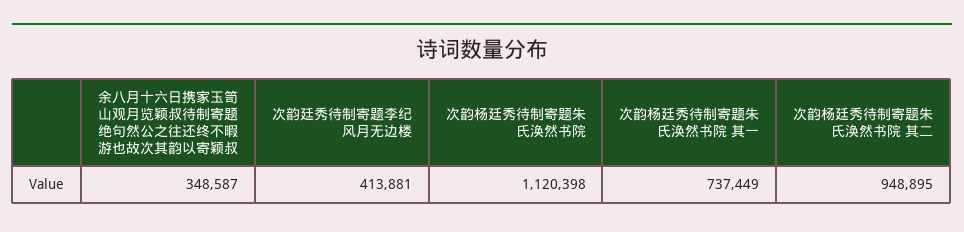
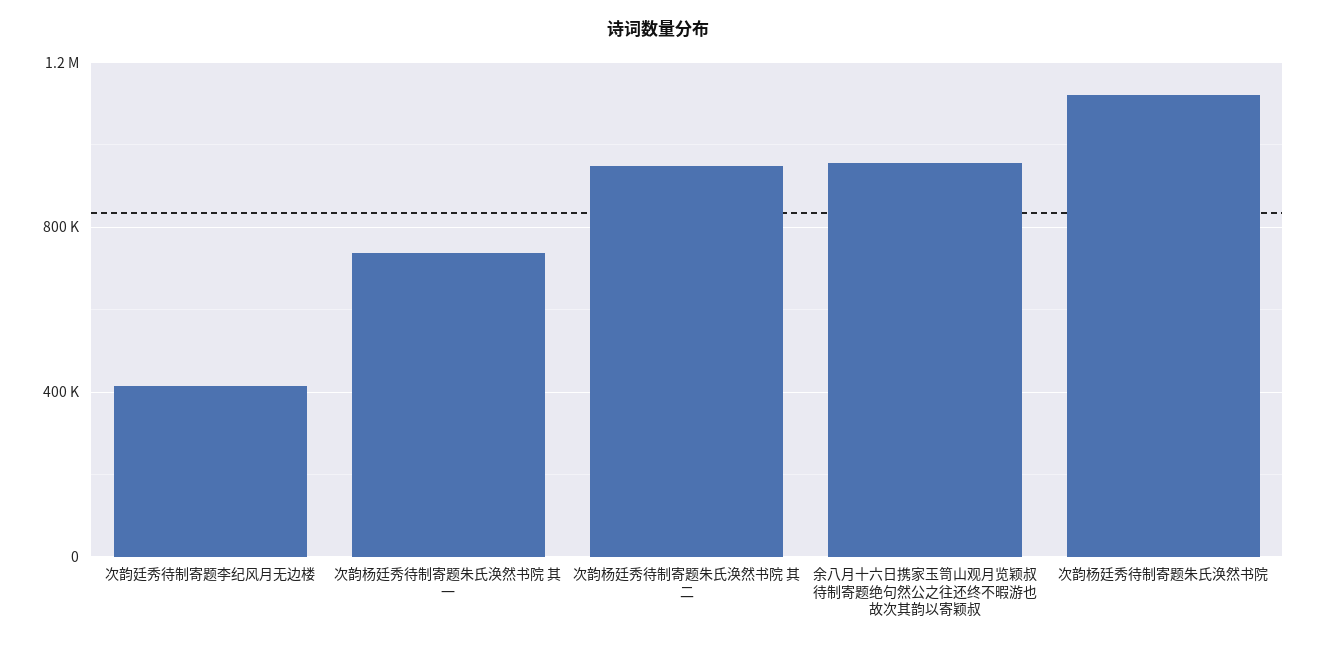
余八月十六日携家玉笥山观月览颖叔待制寄题绝句然公之往还终不暇游也故次其韵以寄颖叔: 348587 -> 950000

